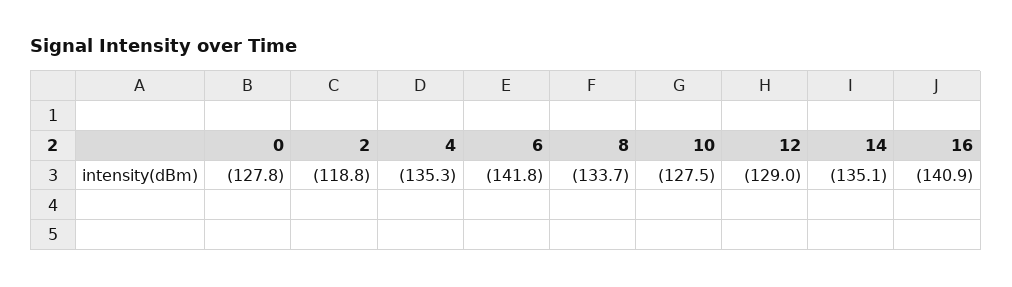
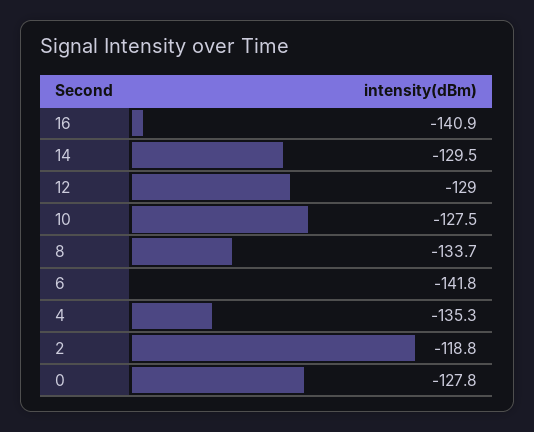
14: -135.1 -> -129.5

